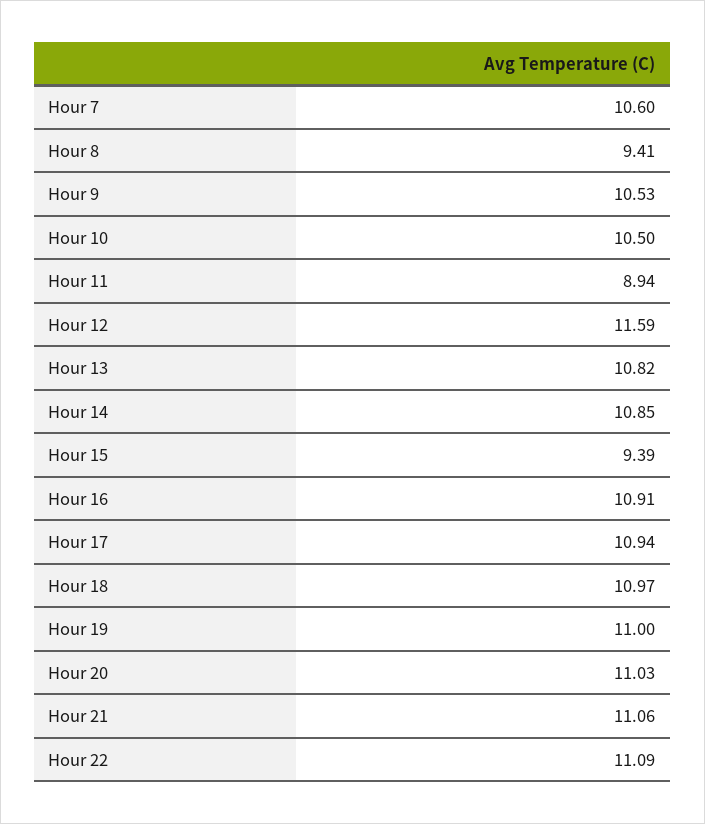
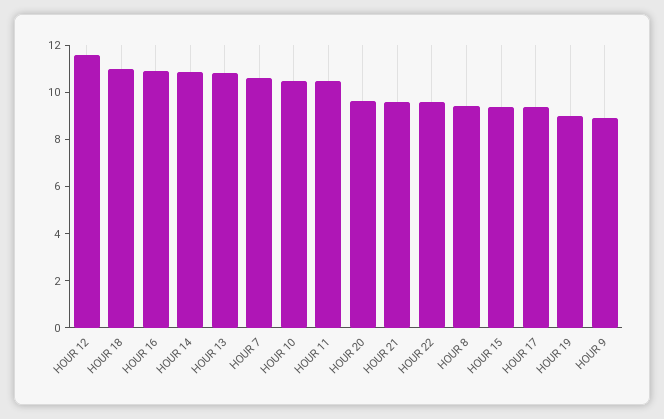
Hour 9: 10.53 -> 9
Hour 11: 8.94 -> 10.5
Hour 17: 10.94 -> 9.5
Hour 19: 11 -> 9
Hour 20: 11.03 -> 9.5
Hour 21: 11.06 -> 9.5
Hour 22: 11.09 -> 9.5

